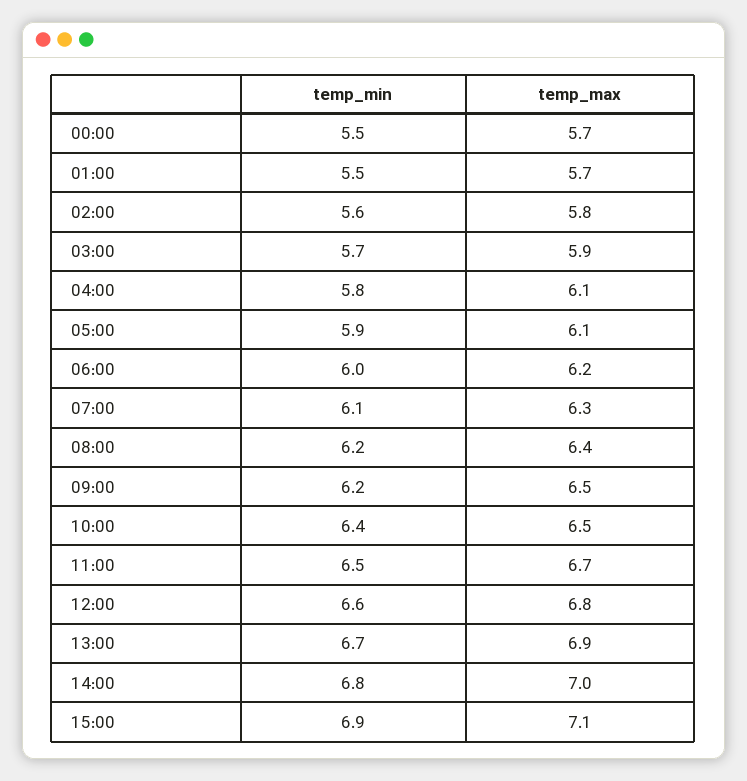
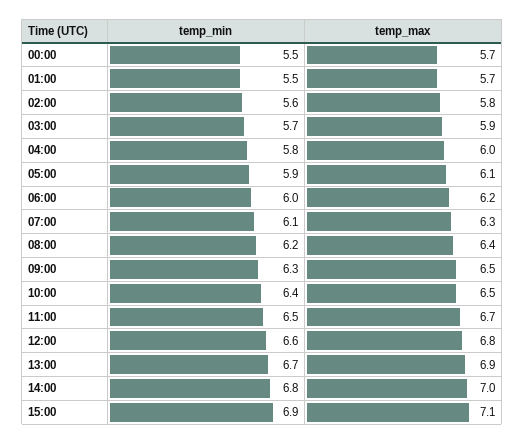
temp_max, 04:00: 6.1 -> 6
temp_min, 09:00: 6.2 -> 6.3

